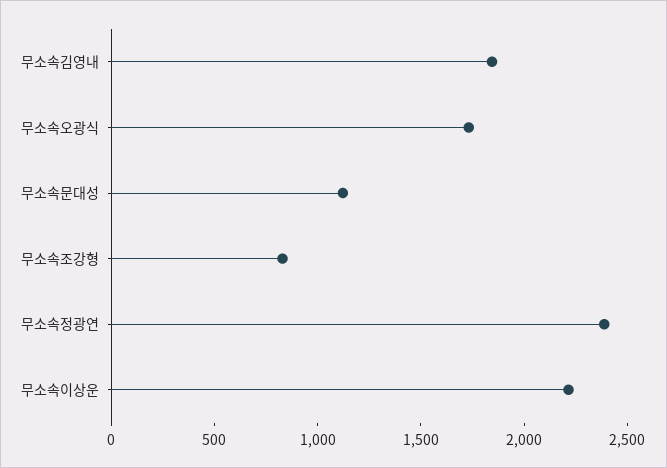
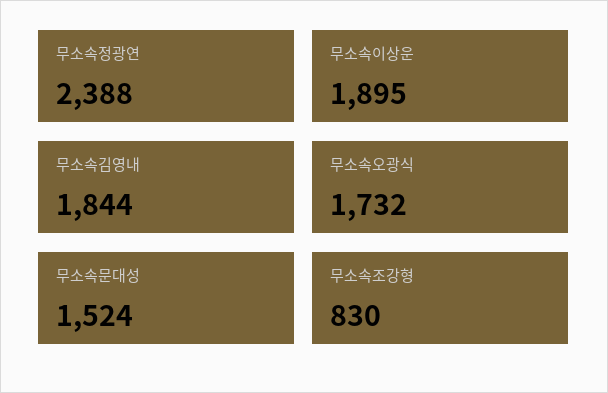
무소속문대성: 1100 -> 1524
무소속이상운: 2200 -> 1895

